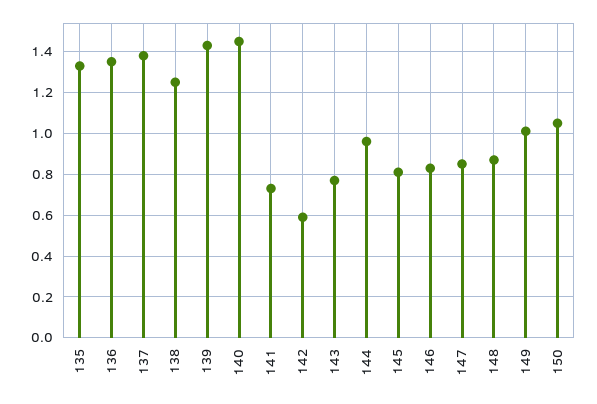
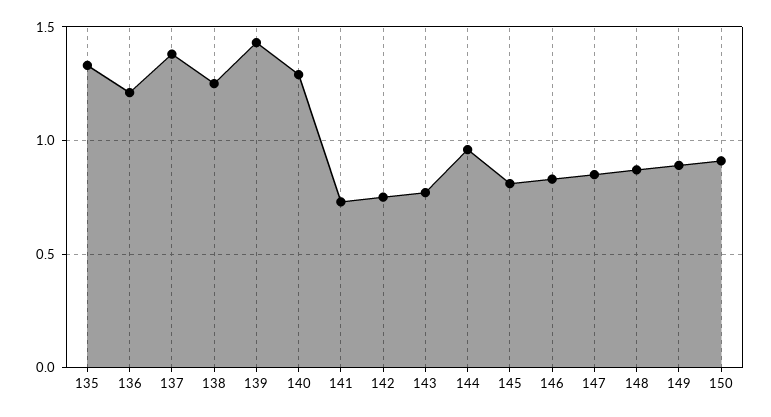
136: 1.35 -> 1.2
140: 1.45 -> 1.3
142: 0.6 -> 0.75
149: 1 -> 0.9
150: 1.05 -> 0.9

